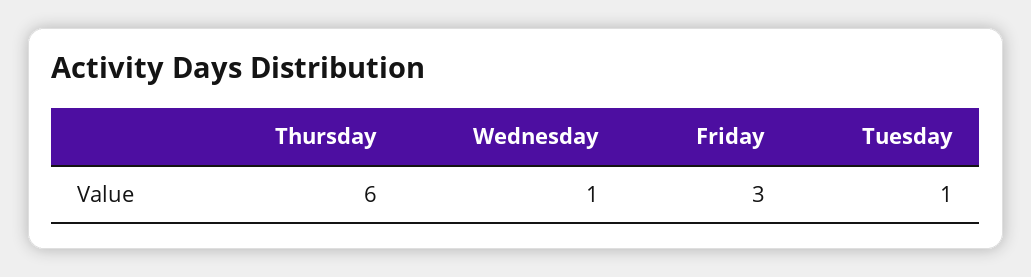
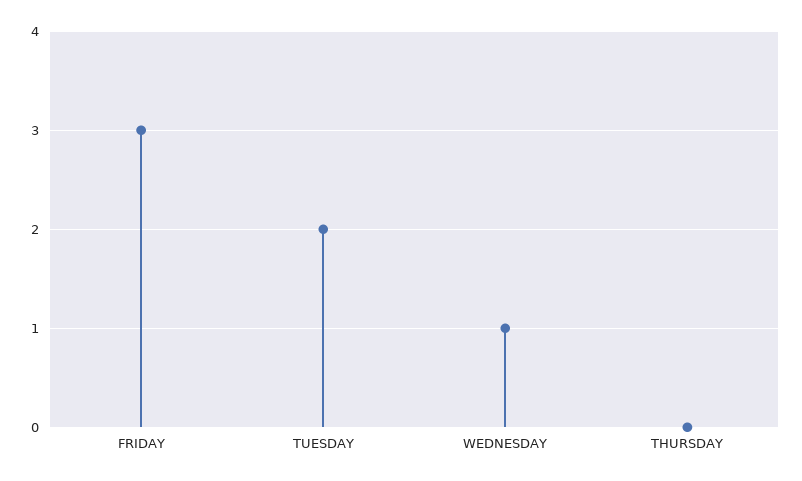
Thursday: 6 -> 0
Tuesday: 1 -> 2

